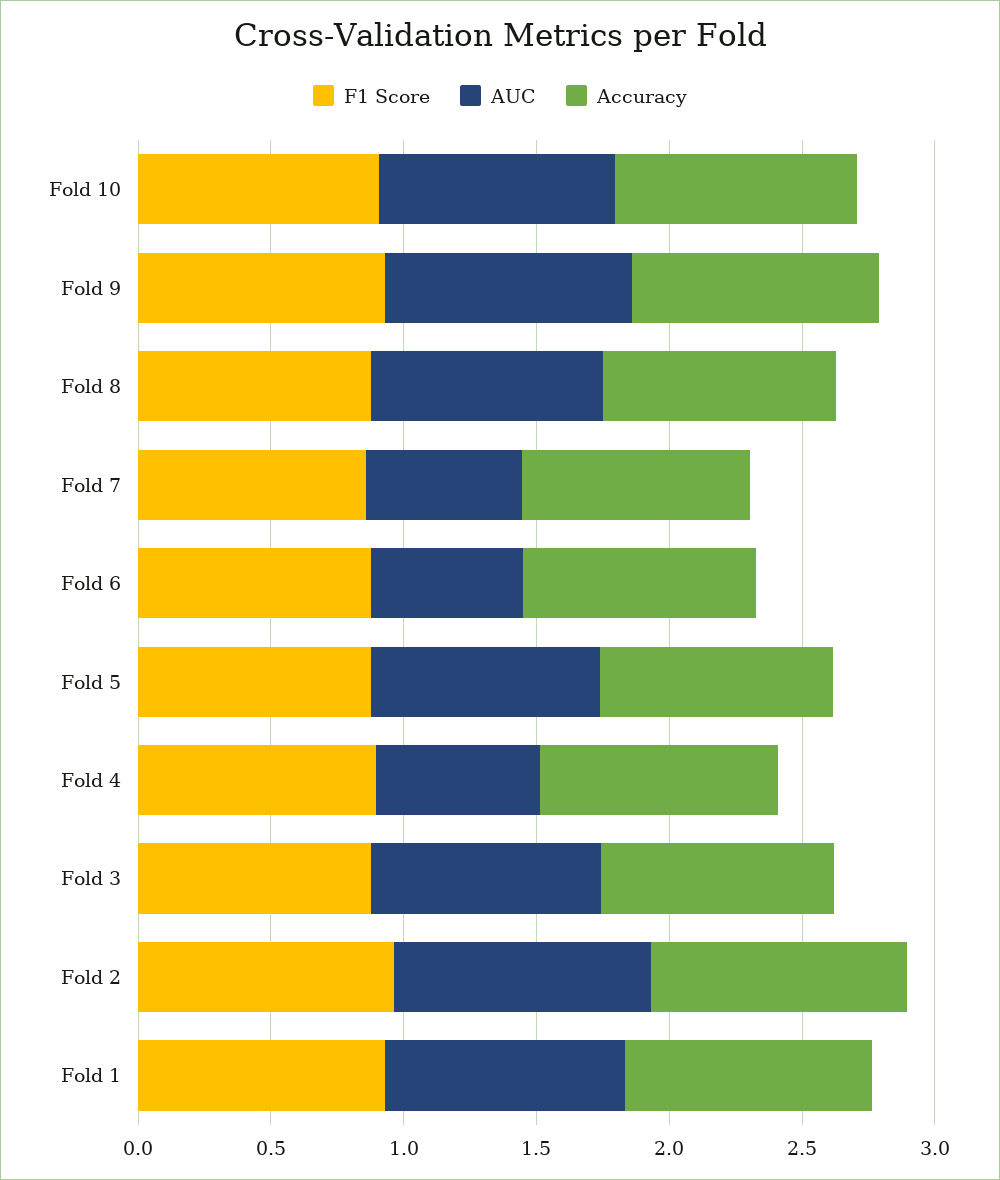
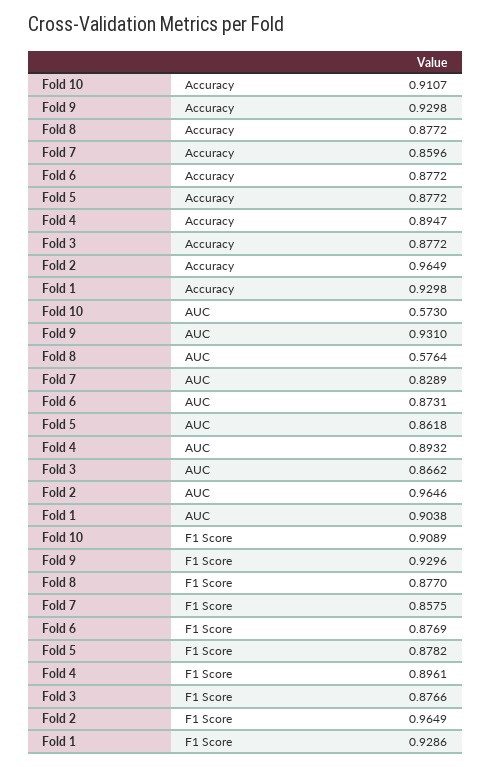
AUC, Fold 10: 0.9 -> 0.573
AUC, Fold 8: 0.9 -> 0.5764
AUC, Fold 7: 0.6 -> 0.8289
AUC, Fold 6: 0.6 -> 0.8731
AUC, Fold 4: 0.6 -> 0.8932

